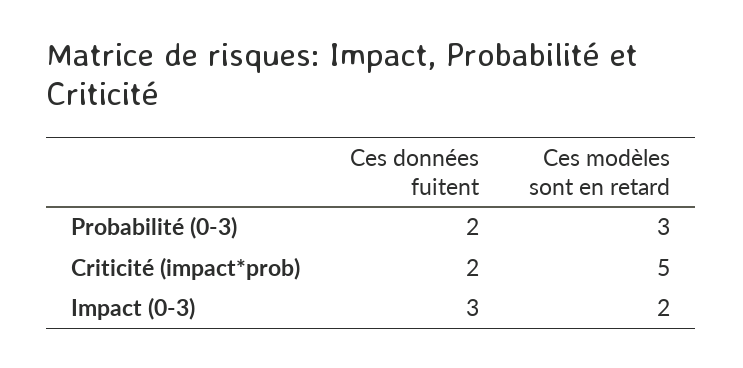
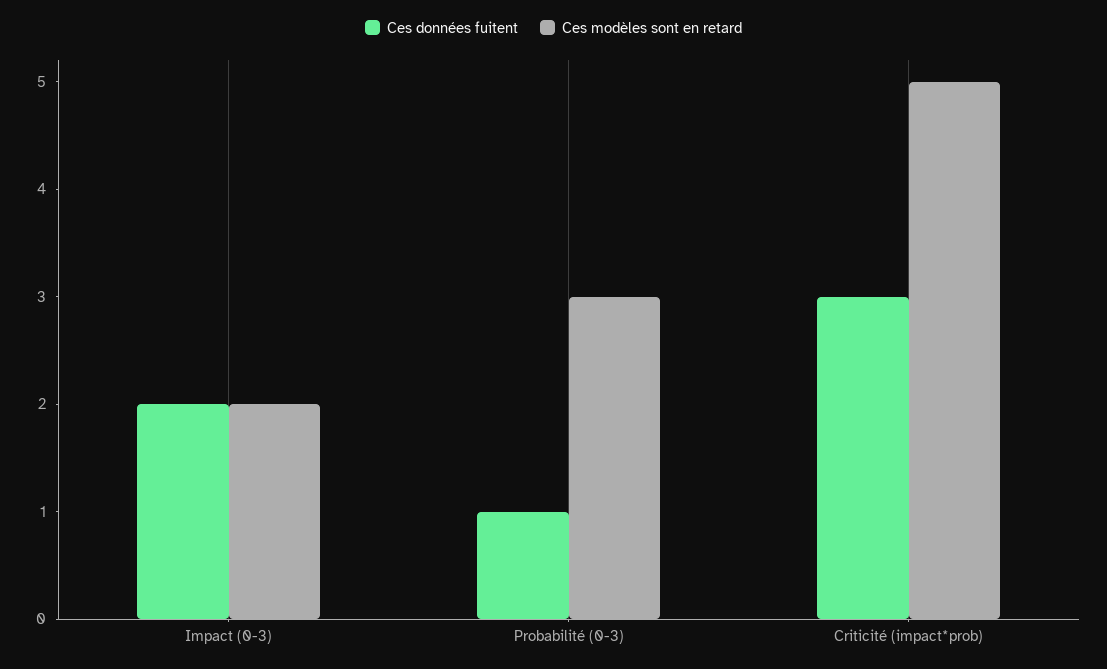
Ces données fuitent, Probabilité (0-3): 2 -> 1
Ces données fuitent, Criticité (impact*prob): 2 -> 3
Ces données fuitent, Impact (0-3): 3 -> 2

